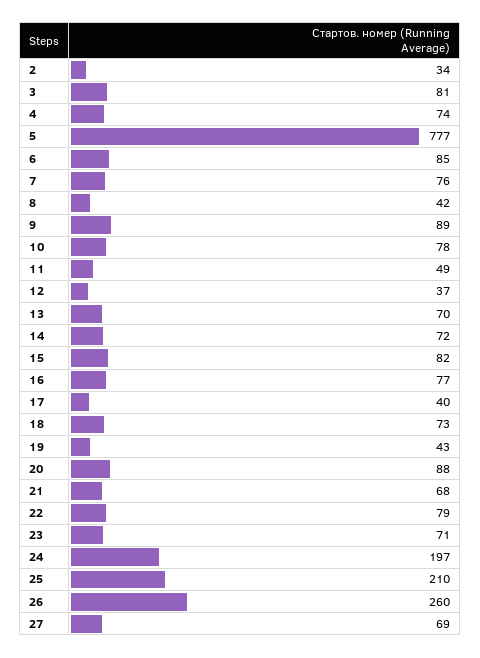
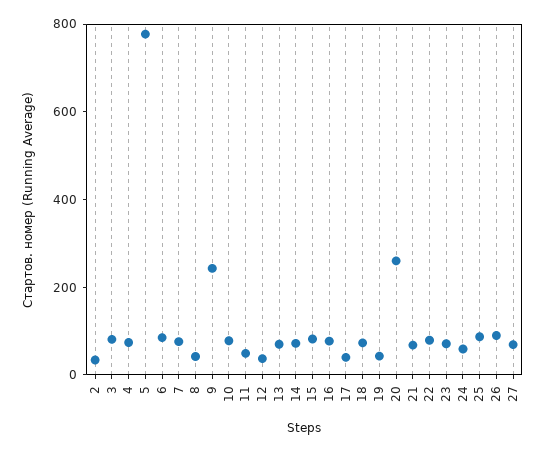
9: 89 -> 250
20: 88 -> 250
24: 197 -> 50
25: 210 -> 100
26: 260 -> 100

